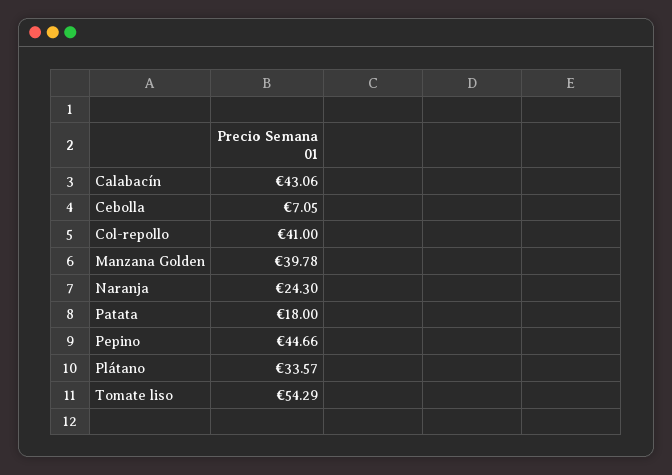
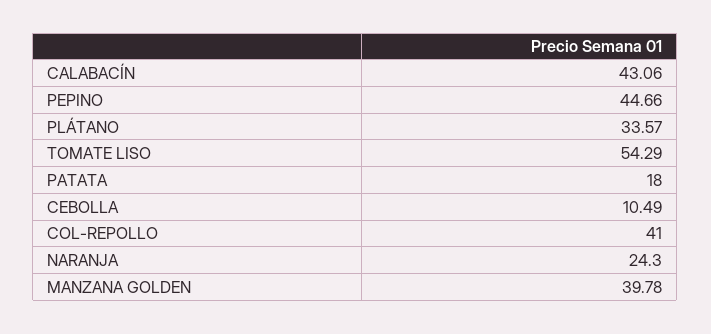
Cebolla: 7.05 -> 10.49

